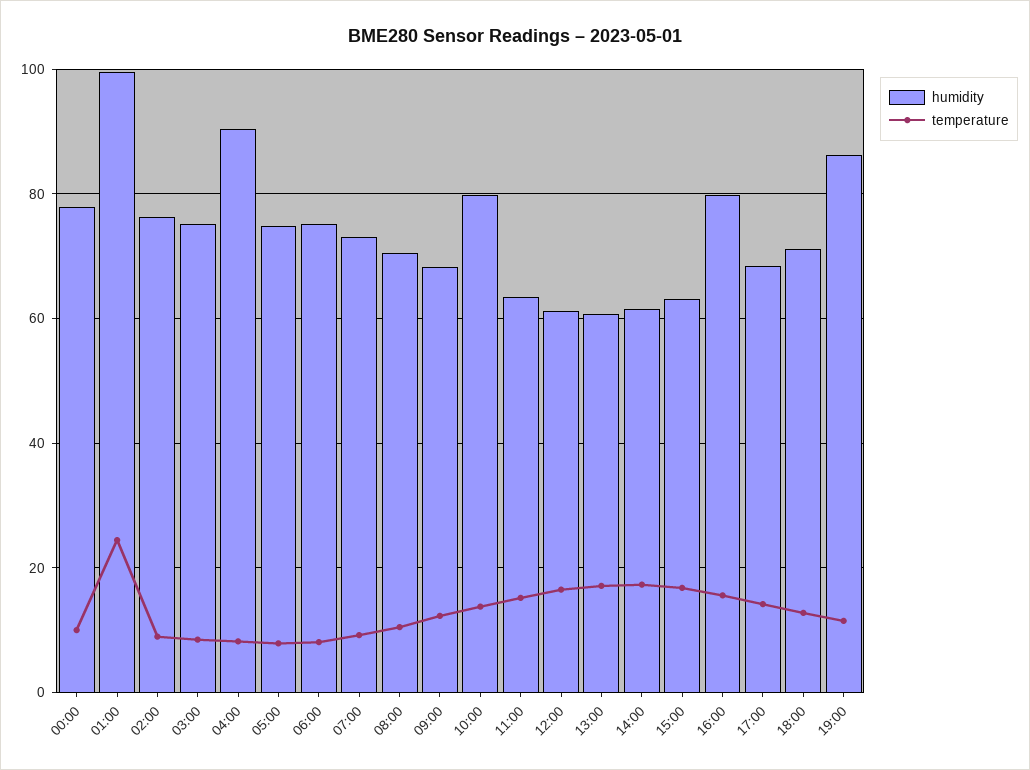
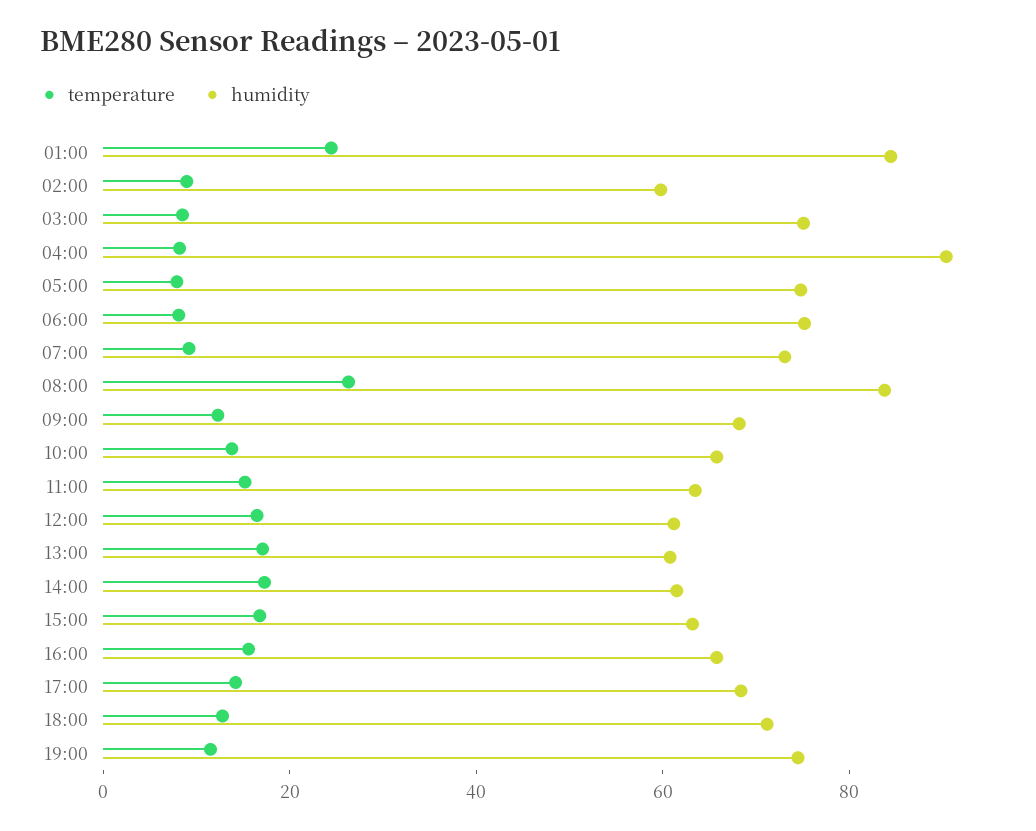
humidity, 00:00: 78 -> none
temperature, 00:00: 10 -> none
humidity, 01:00: 100 -> 85
humidity, 02:00: 76 -> 60
humidity, 08:00: 70 -> 85
temperature, 08:00: 10 -> 25
humidity, 10:00: 80 -> 65
humidity, 16:00: 80 -> 65
humidity, 19:00: 86 -> 75

